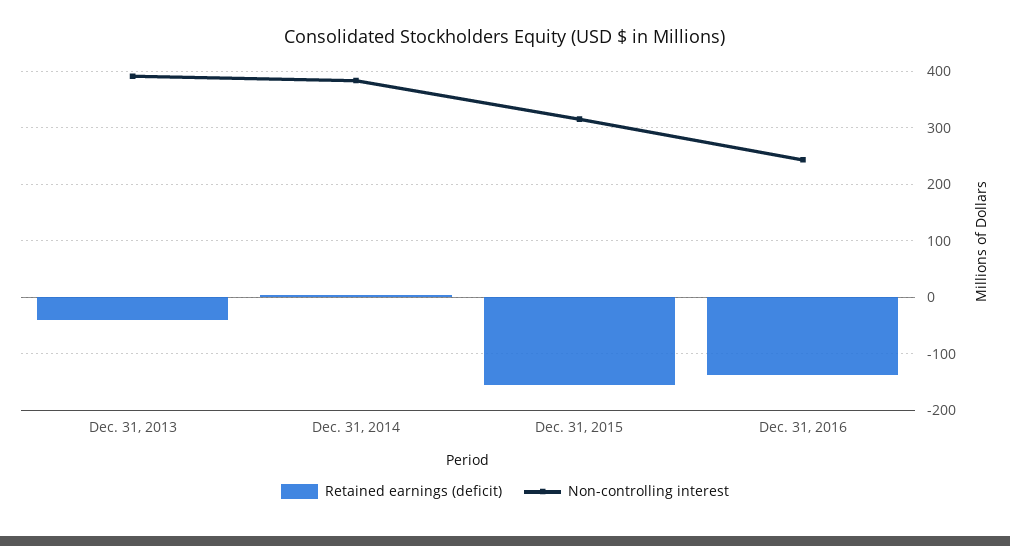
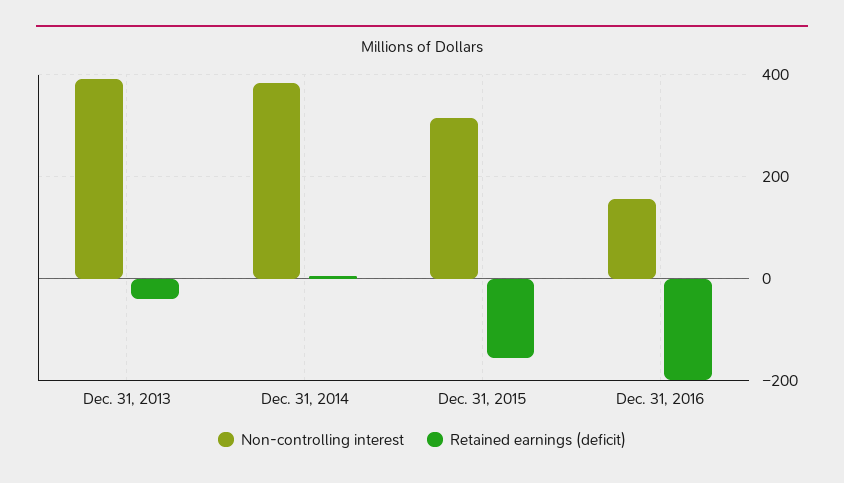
Retained earnings (deficit), Dec. 31, 2016: -140 -> -200
Non-controlling interest, Dec. 31, 2016: 240 -> 160

